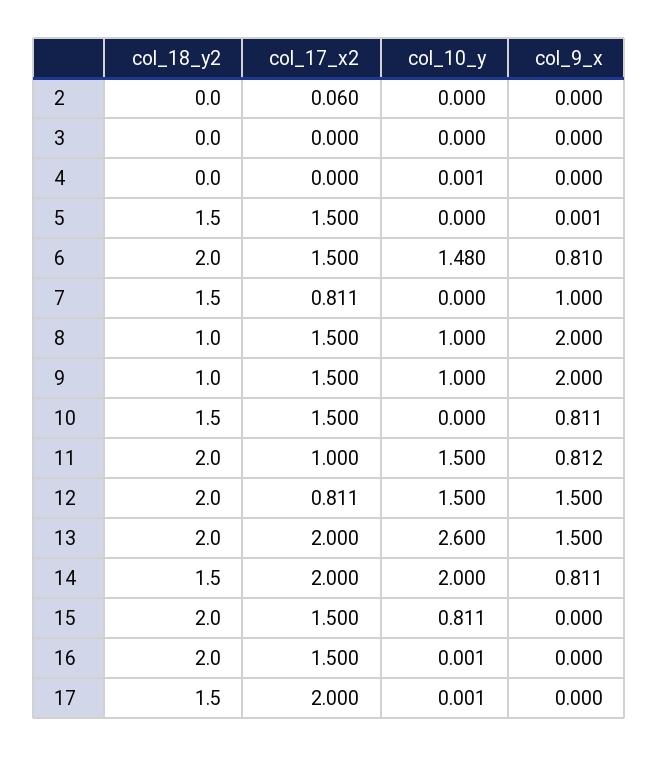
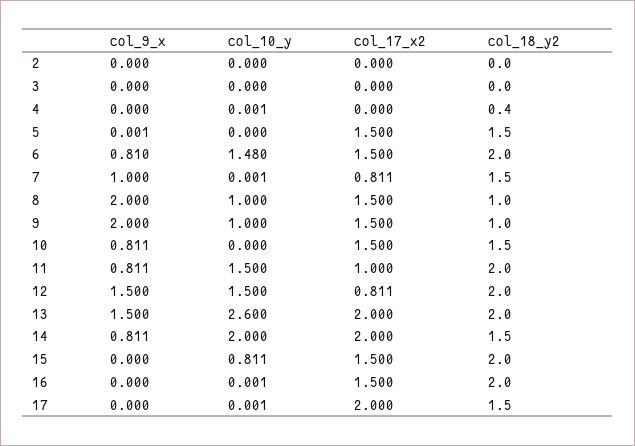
col_17_x2, 2: 0.06 -> 0
col_18_y2, 4: 0 -> 0.4
col_10_y, 7: 0 -> 0.001
col_9_x, 11: 0.812 -> 0.811

